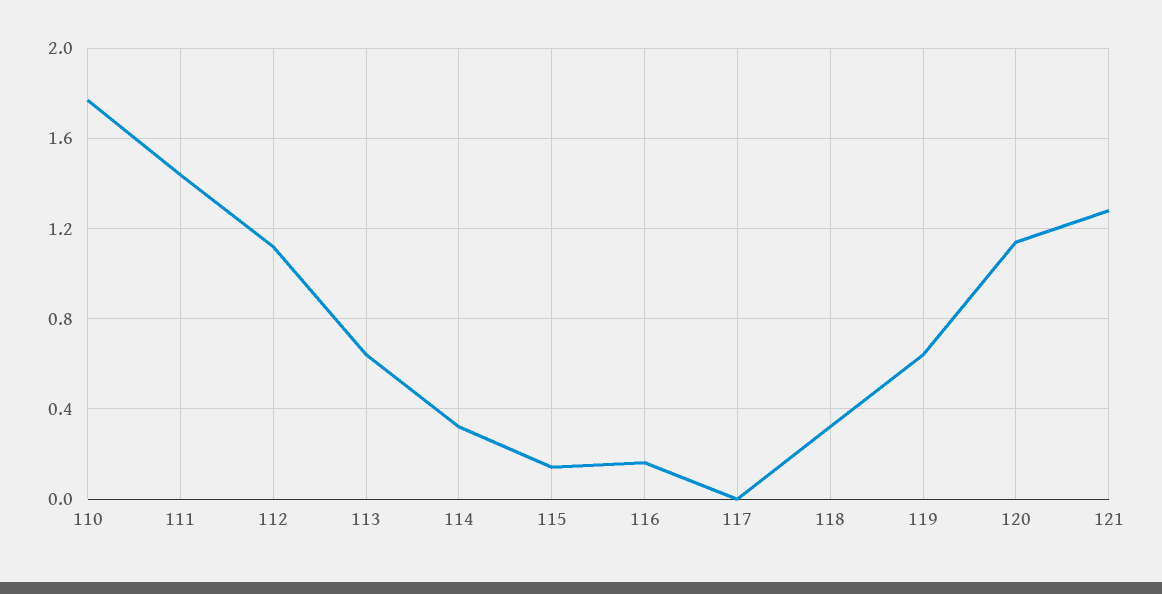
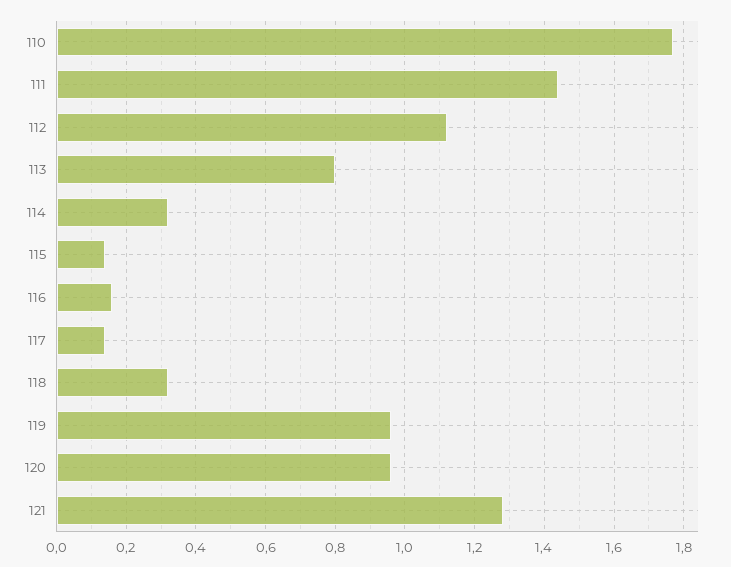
113: 0.65 -> 0.8
117: 0 -> 0.15
119: 0.65 -> 0.95
120: 1.15 -> 0.95

